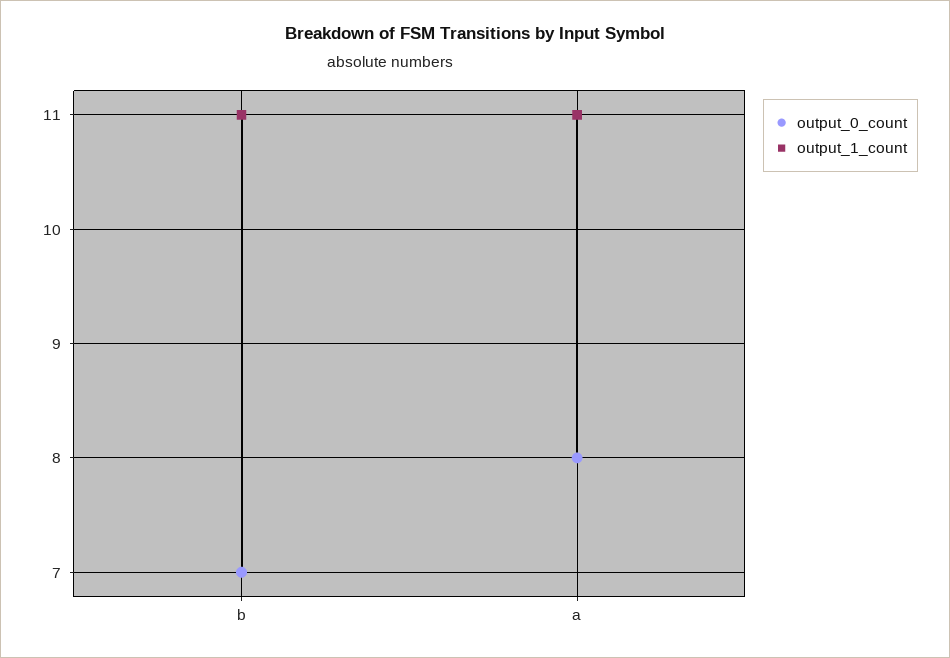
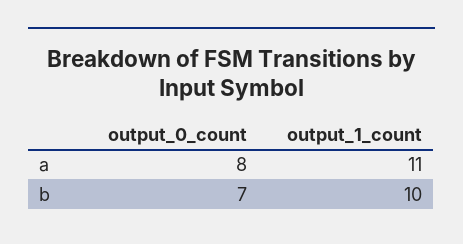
output_1_count, b: 11 -> 10

